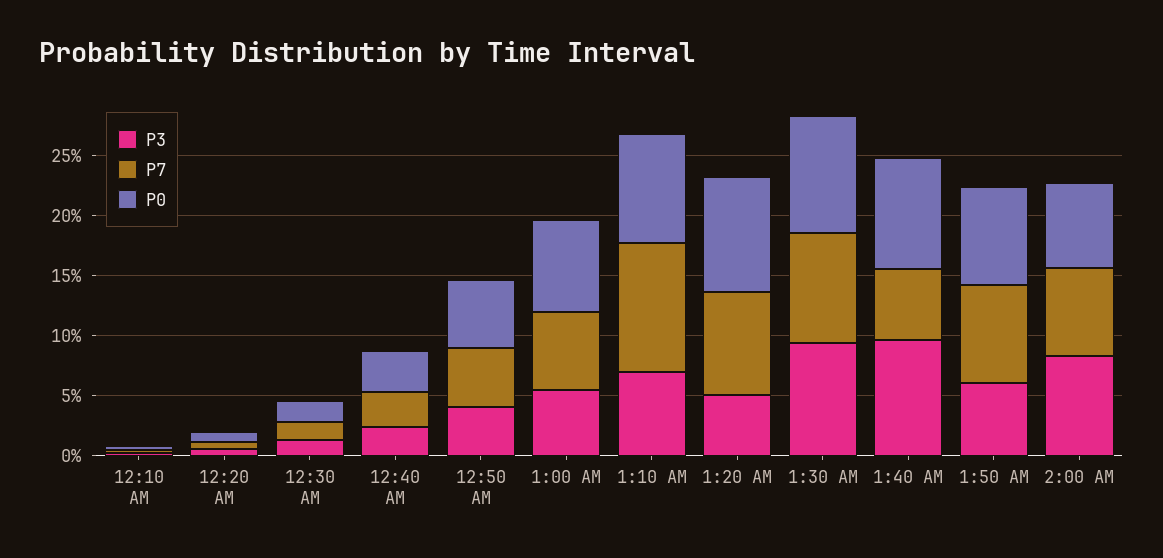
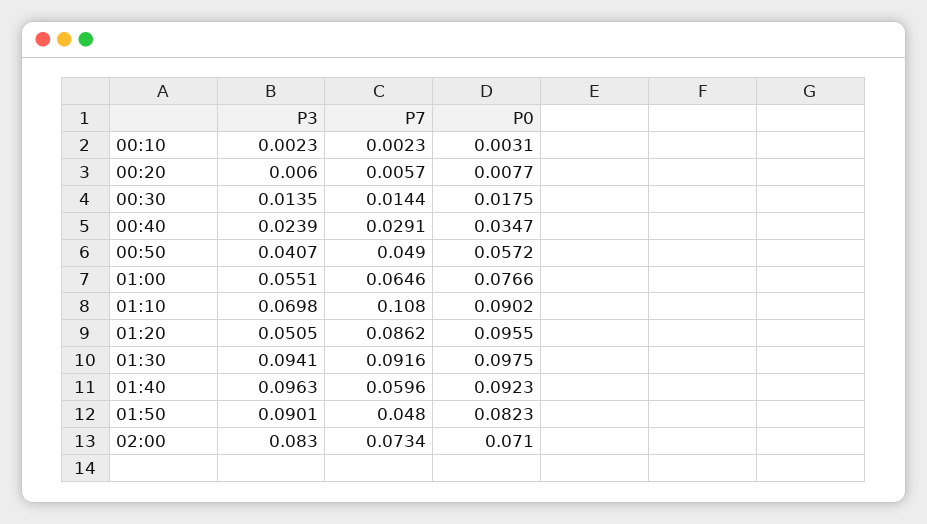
P3, 1:50 AM: 0.06 -> 0.0901
P7, 1:50 AM: 0.08 -> 0.048

